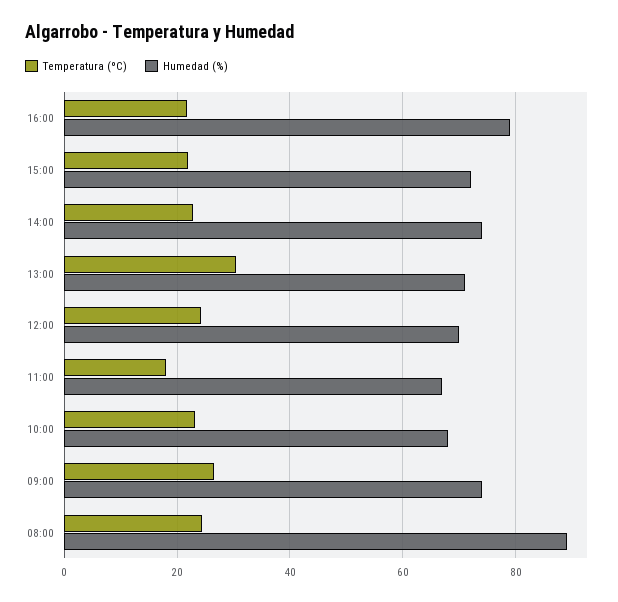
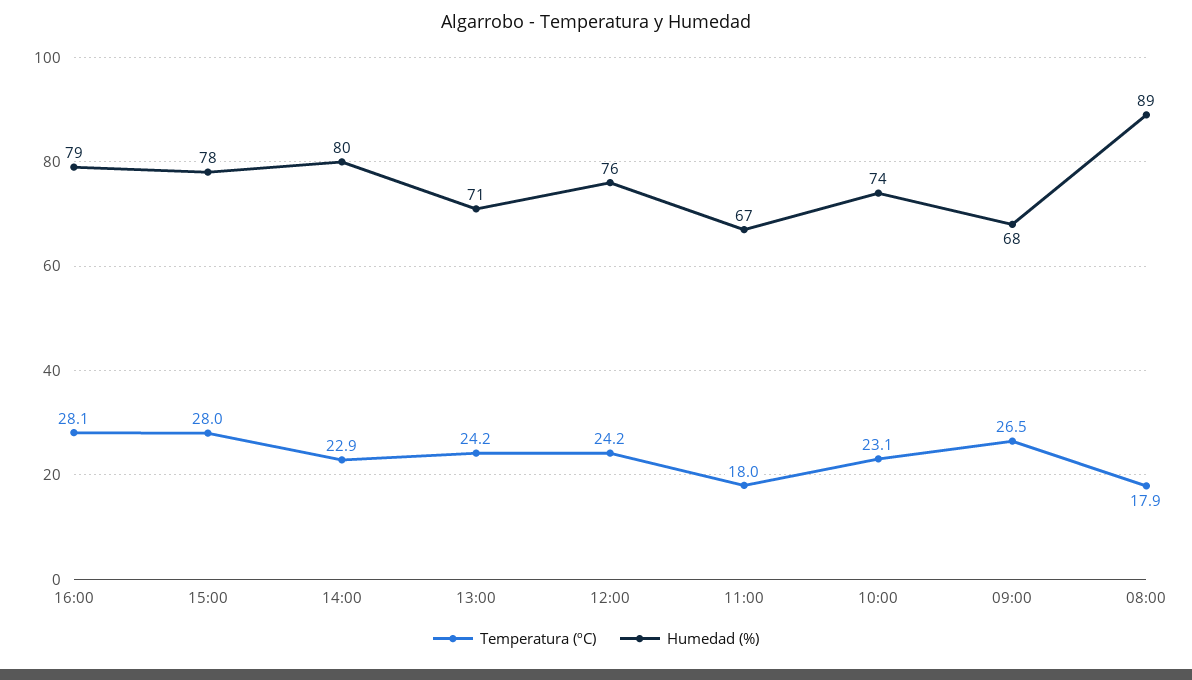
Temperatura (ºC), 16:00: 22 -> 28.1
Temperatura (ºC), 15:00: 22 -> 28
Humedad (%), 15:00: 72 -> 78
Humedad (%), 14:00: 74 -> 80
Temperatura (ºC), 13:00: 30 -> 24.2
Humedad (%), 12:00: 70 -> 76
Humedad (%), 10:00: 68 -> 74
Humedad (%), 09:00: 74 -> 68
Temperatura (ºC), 08:00: 24 -> 17.9

